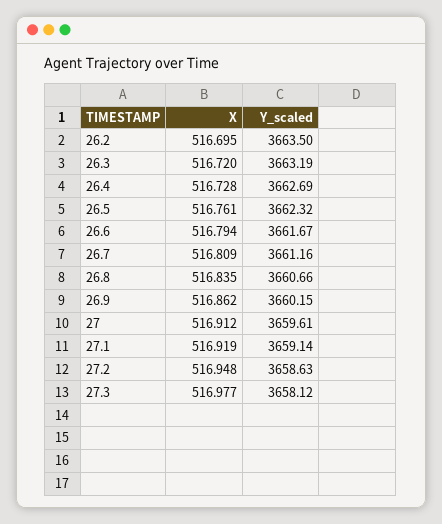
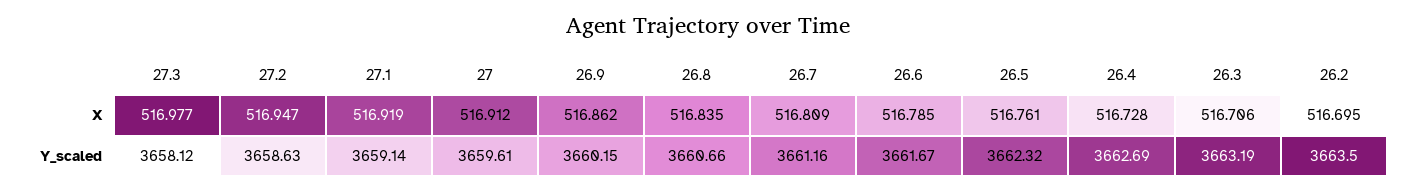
X, 26.3: 516.72 -> 516.706
X, 26.6: 516.794 -> 516.785
X, 27.2: 516.948 -> 516.947

